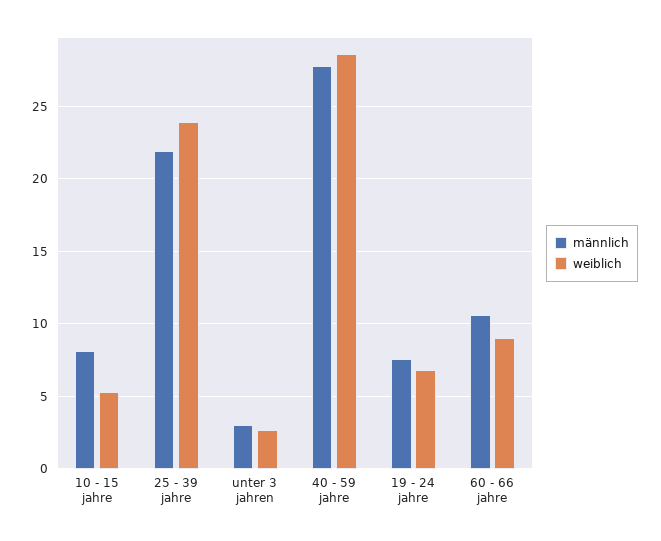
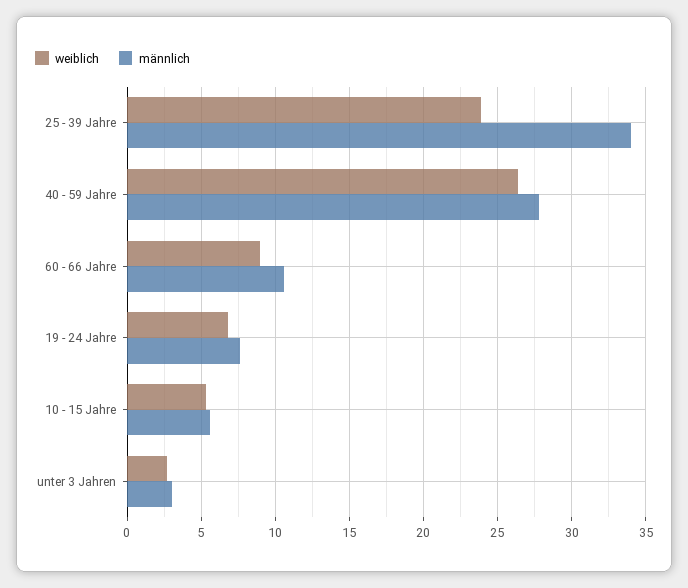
männlich, 10 - 15 jahre: 8 -> 5.5
männlich, 25 - 39 jahre: 22 -> 34
weiblich, 40 - 59 jahre: 28.5 -> 26.5

